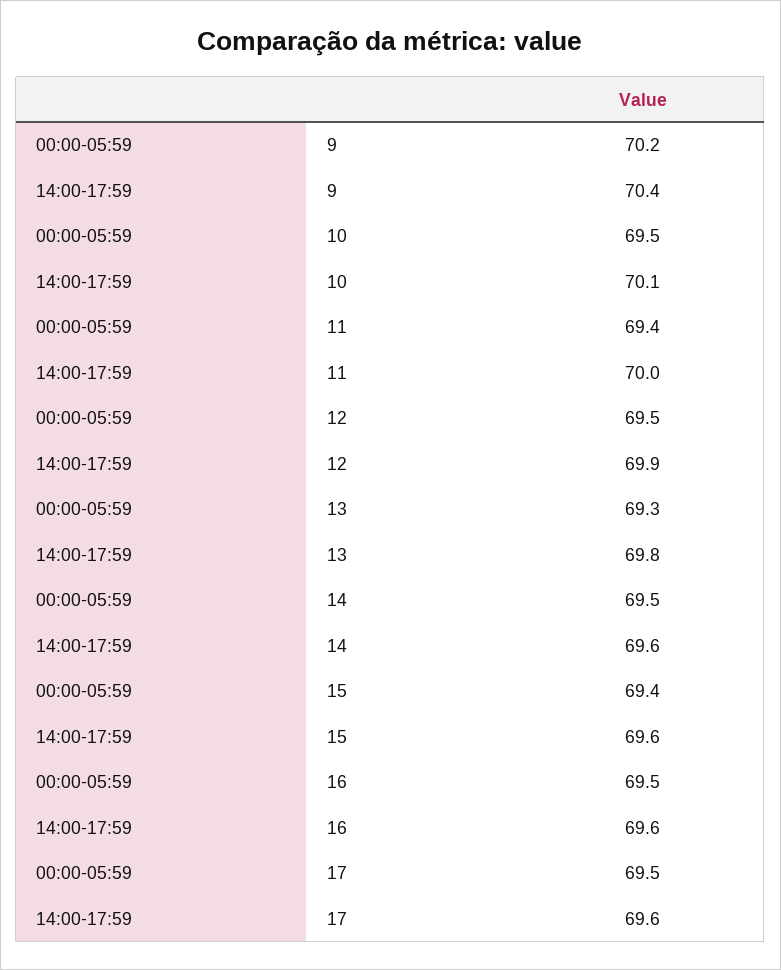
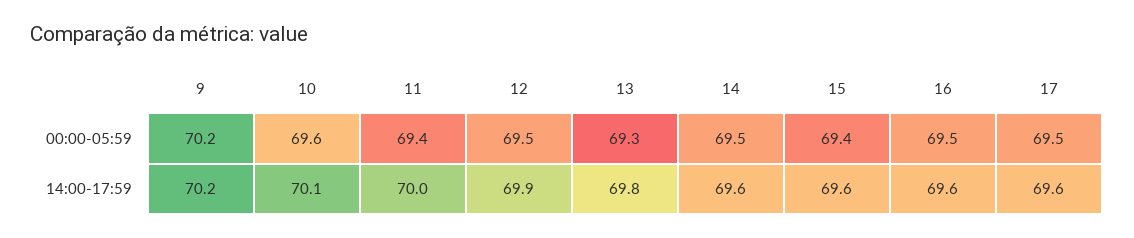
14:00-17:59, 9: 70.4 -> 70.2
00:00-05:59, 10: 69.5 -> 69.6

